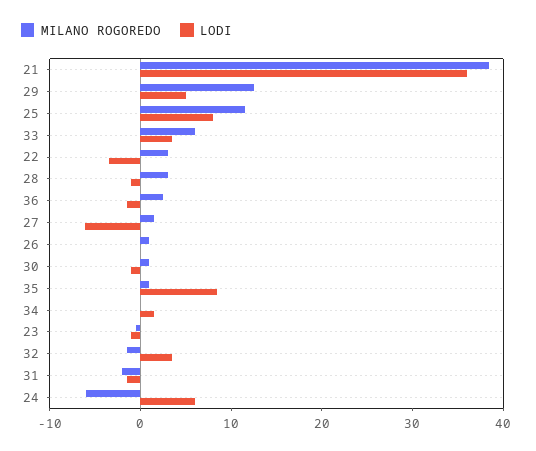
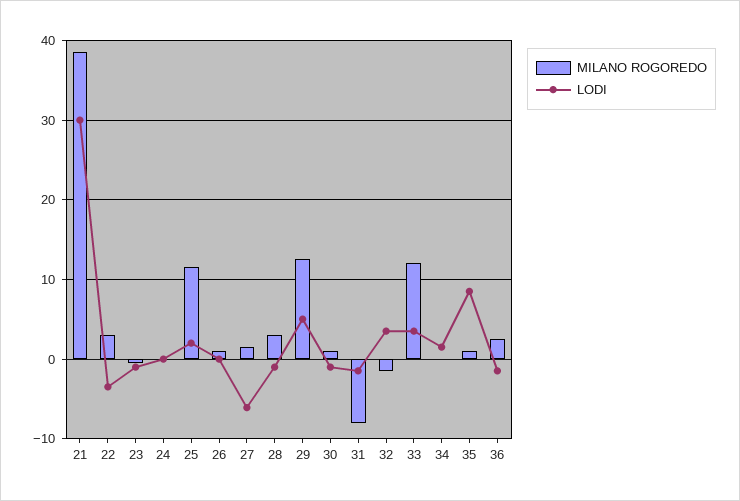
LODI, 21: 36 -> 30
LODI, 25: 8 -> 2
MILANO ROGOREDO, 33: 6 -> 12
MILANO ROGOREDO, 31: -2 -> -8
MILANO ROGOREDO, 24: -6 -> 0
LODI, 24: 6 -> 0

